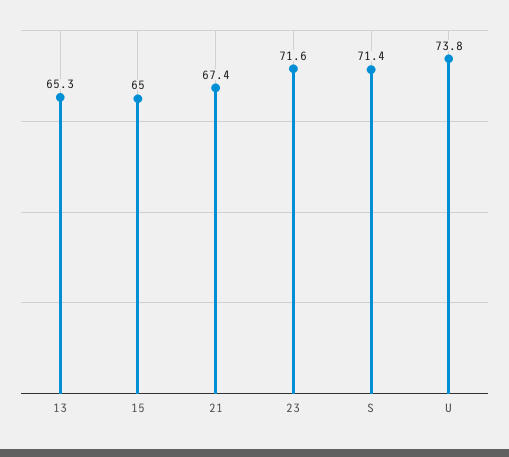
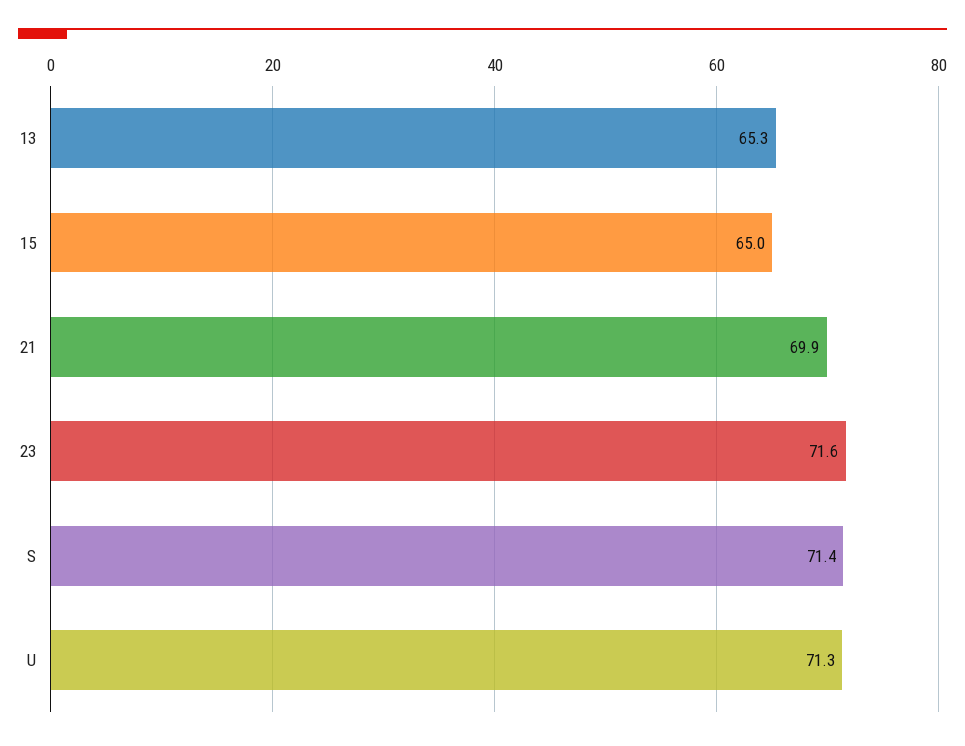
21: 67.4 -> 69.9
U: 73.8 -> 71.3

